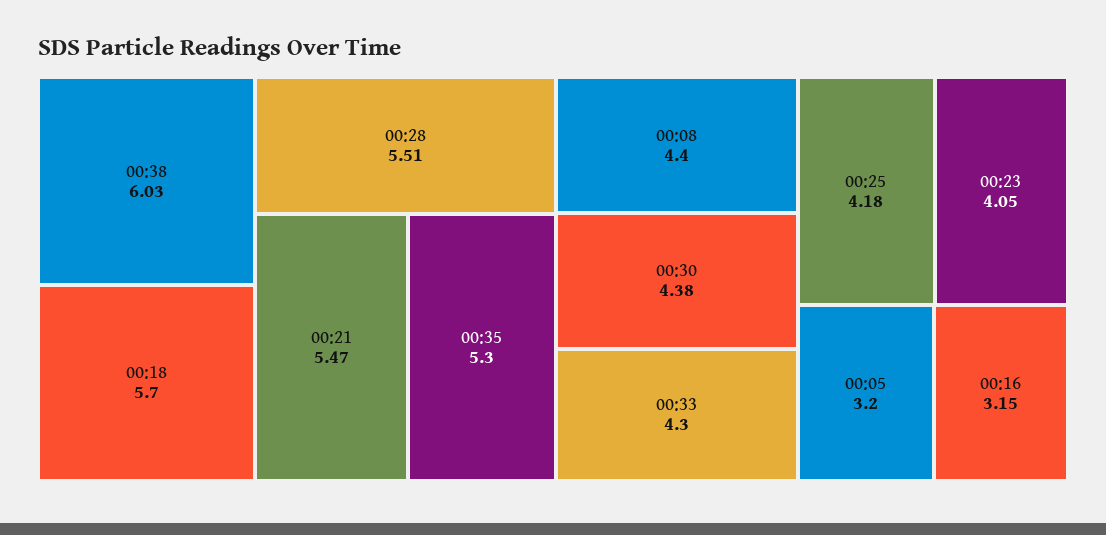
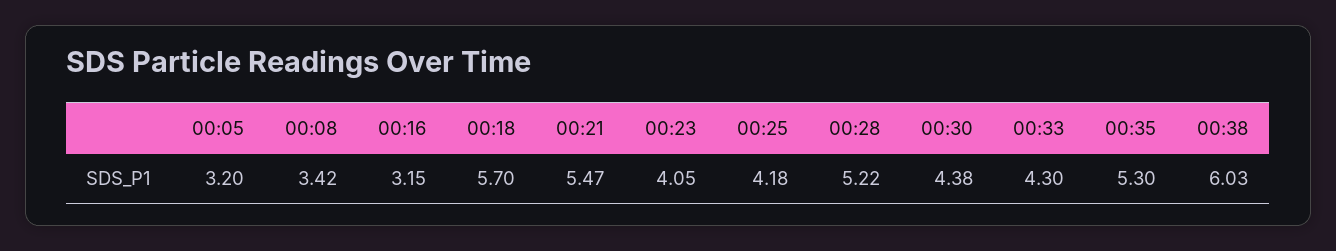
00:28: 5.51 -> 5.22
00:08: 4.4 -> 3.42

